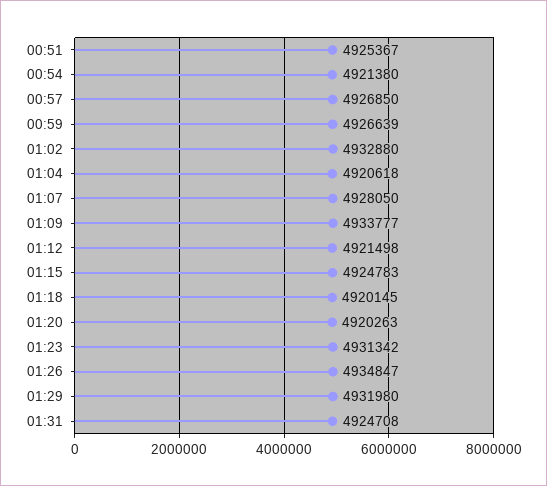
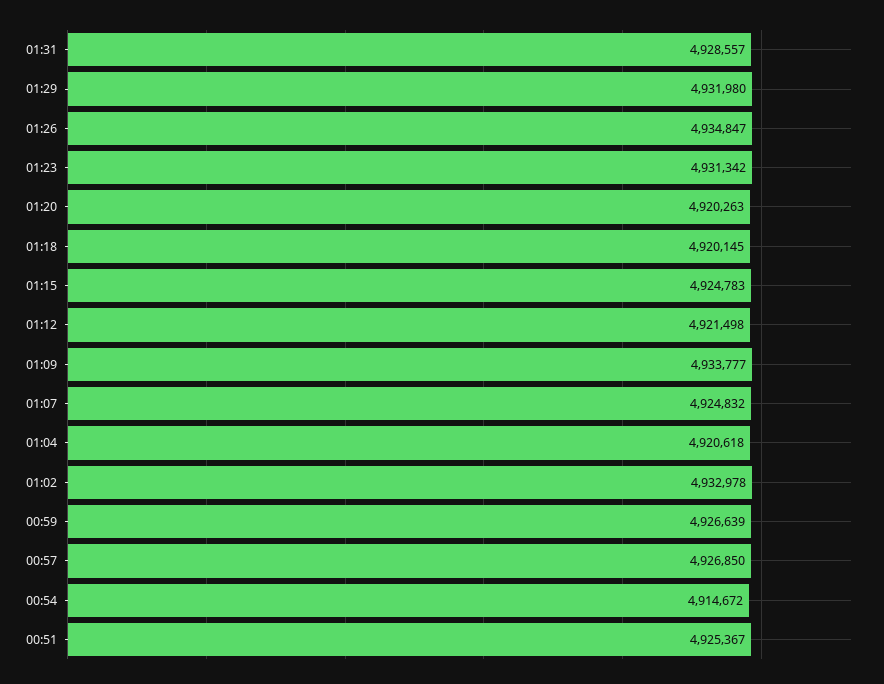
00:54: 4921380 -> 4914672
01:02: 4932880 -> 4932978
01:07: 4928050 -> 4924832
01:31: 4924708 -> 4928557

